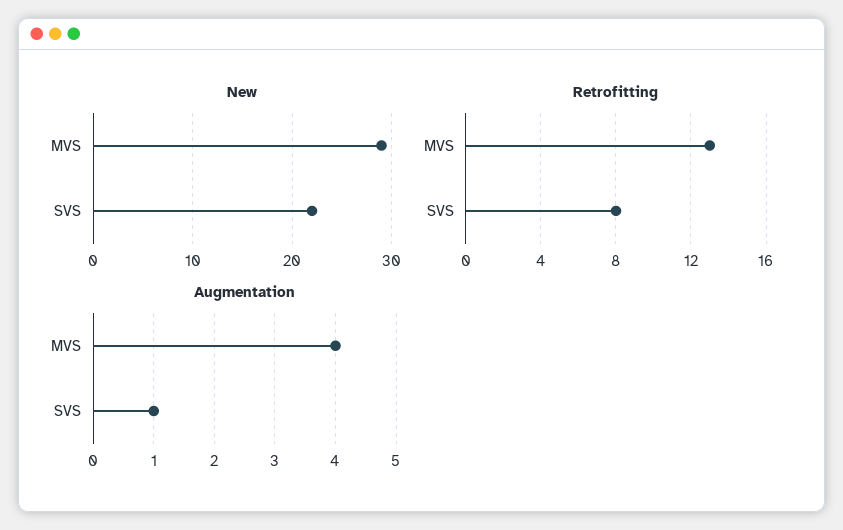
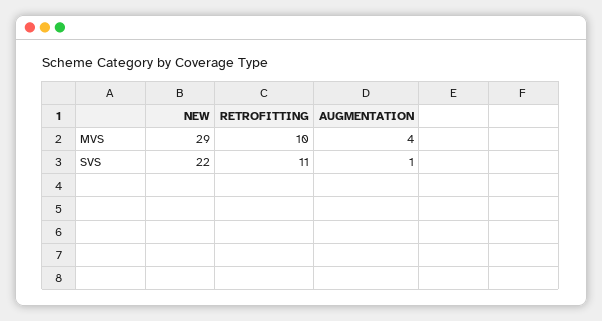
Retrofitting, MVS: 13 -> 10
Retrofitting, SVS: 8 -> 11

